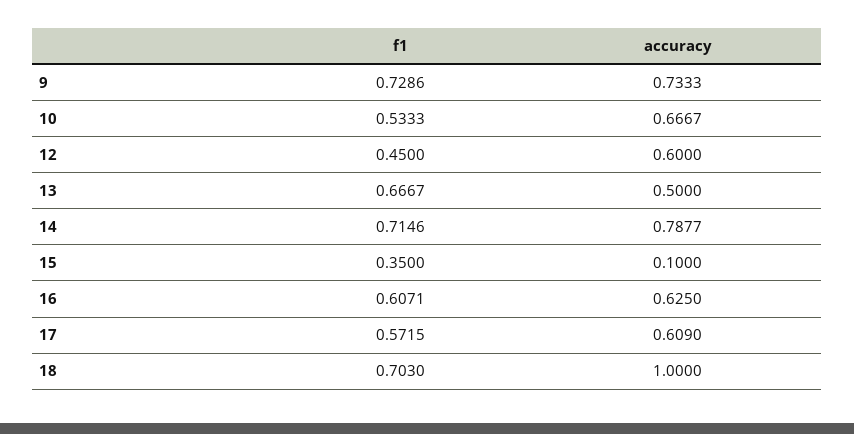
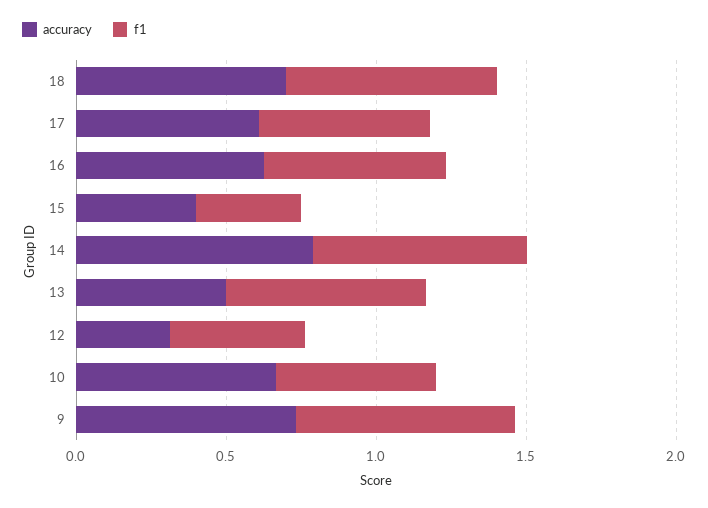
accuracy, 12: 0.6 -> 0.3
accuracy, 15: 0.1 -> 0.4
accuracy, 18: 1 -> 0.7

